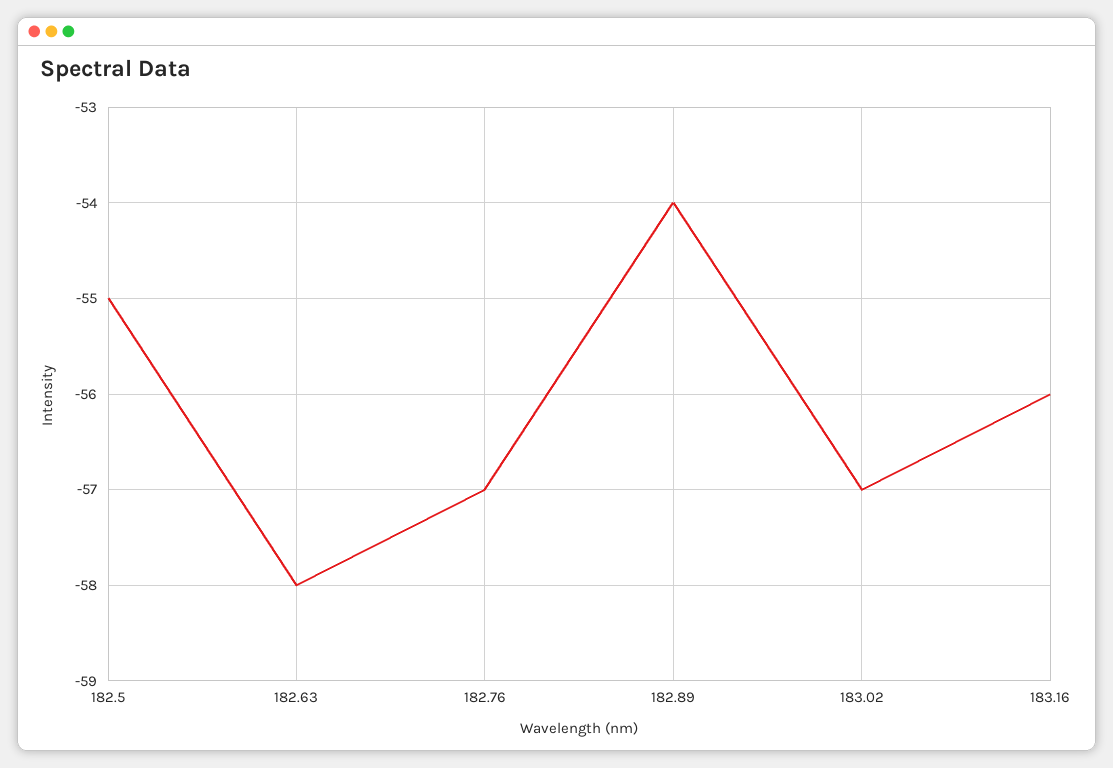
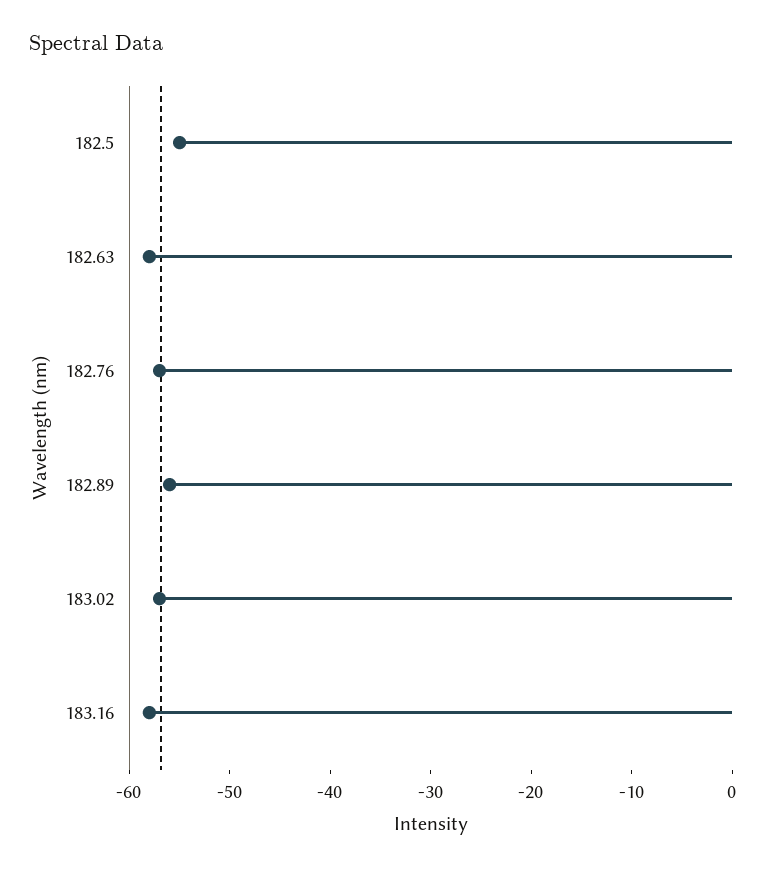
182.89: -54 -> -56
183.16: -56 -> -58

